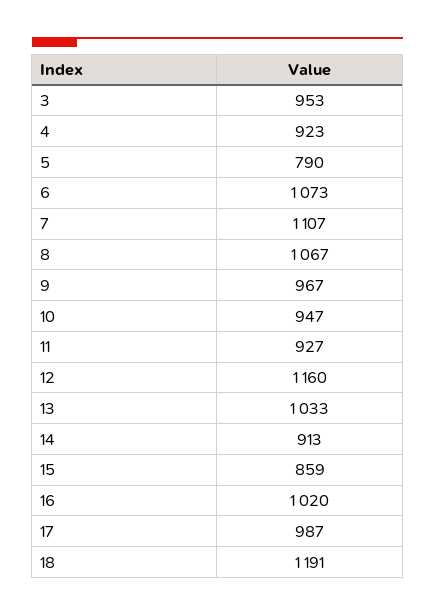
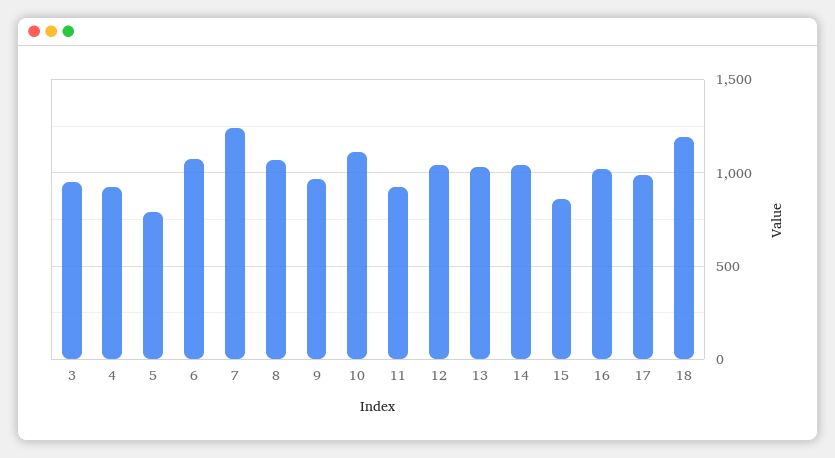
7: 1107 -> 1250
10: 947 -> 1100
12: 1160 -> 1050
14: 913 -> 1050

